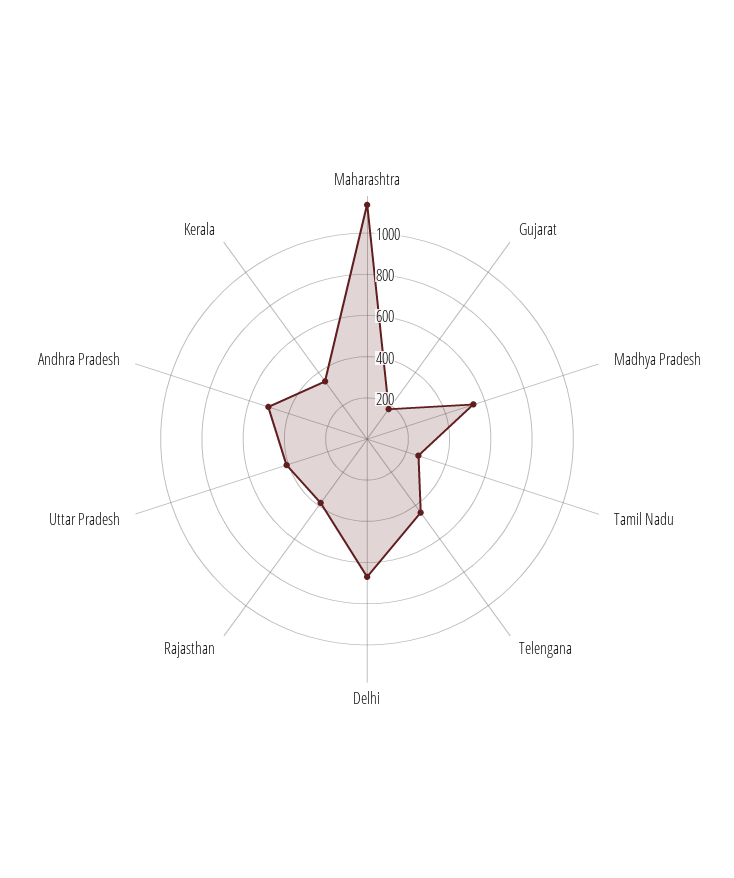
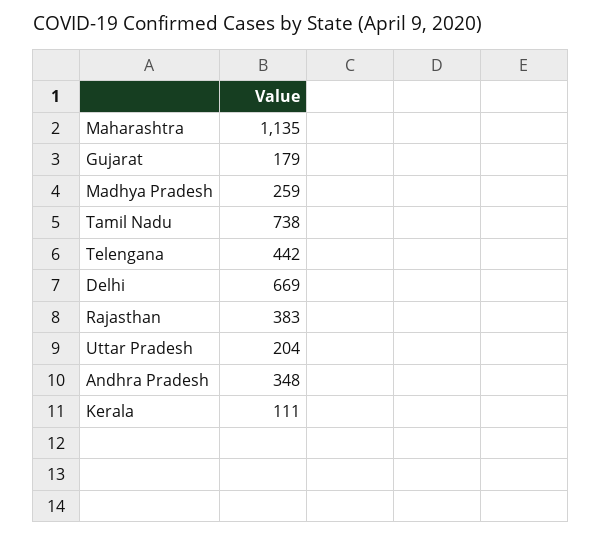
Madhya Pradesh: 550 -> 259
Tamil Nadu: 250 -> 738
Uttar Pradesh: 400 -> 204
Andhra Pradesh: 500 -> 348
Kerala: 350 -> 111

